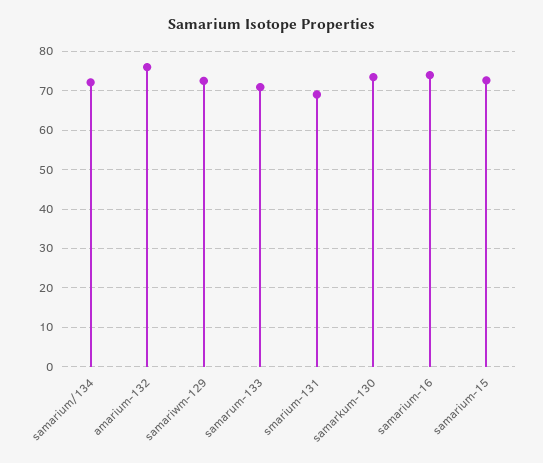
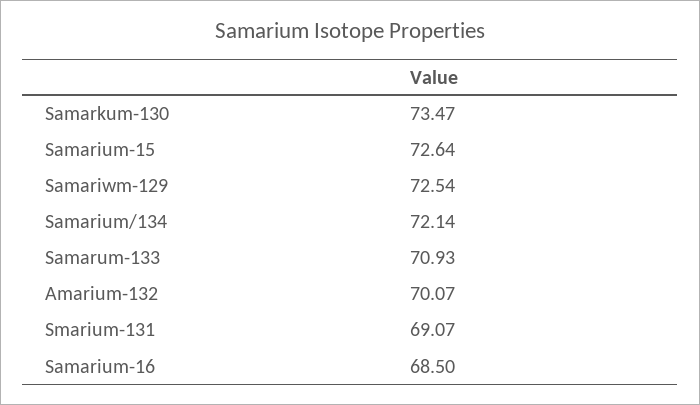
amarium-132: 76 -> 70.07
samarium-16: 74 -> 68.5

